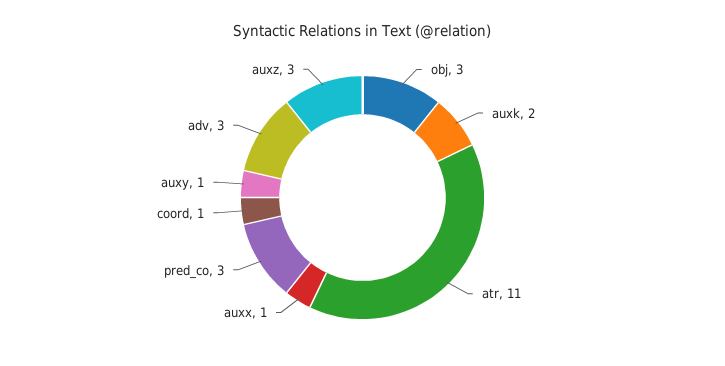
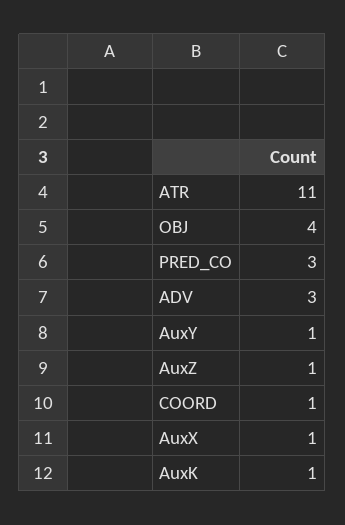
obj: 3 -> 4
auxk: 2 -> 1
auxz: 3 -> 1

